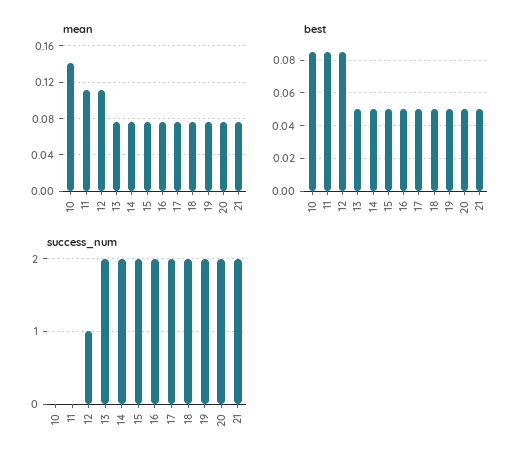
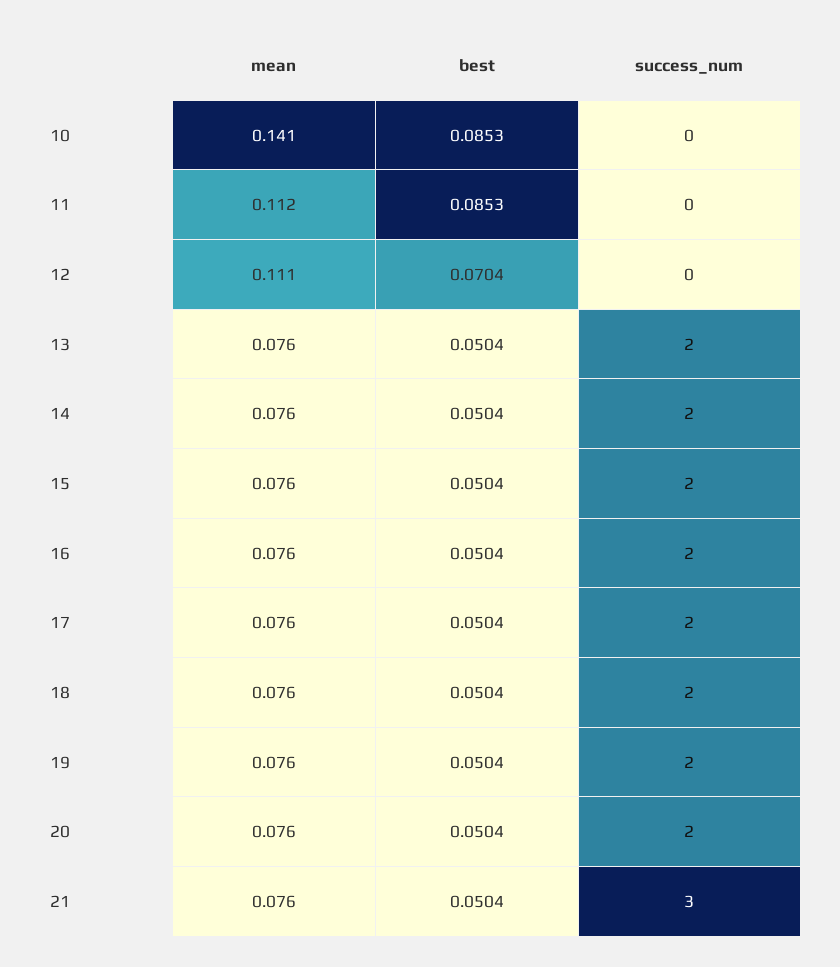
best, 12: 0.085 -> 0.0704
success_num, 12: 1 -> 0
success_num, 21: 2 -> 3

